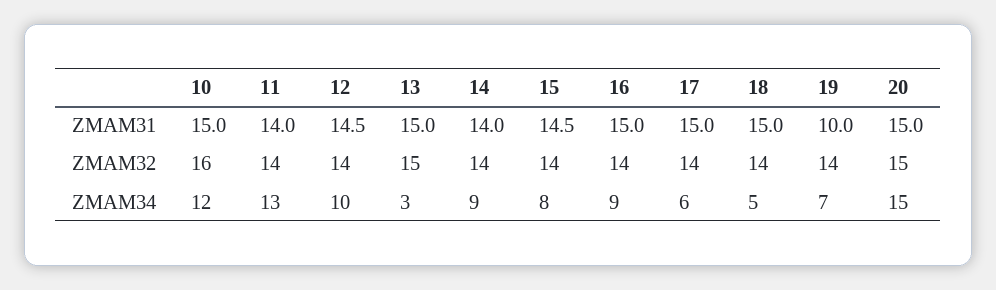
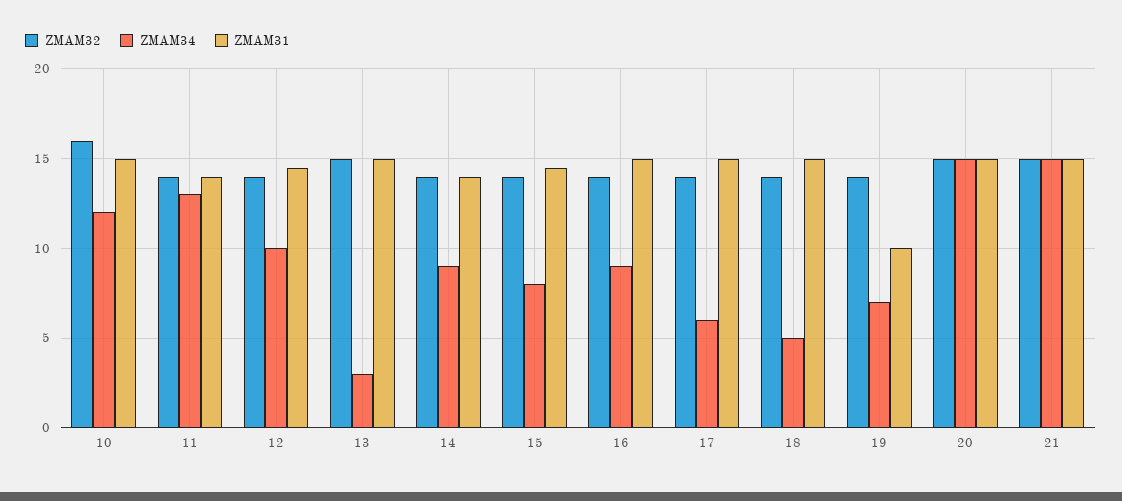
ZMAM32, 21: none -> 15
ZMAM34, 21: none -> 15
ZMAM31, 21: none -> 15

